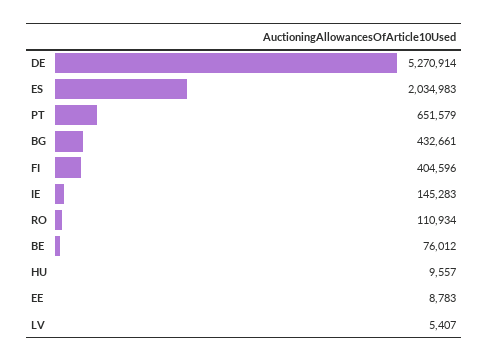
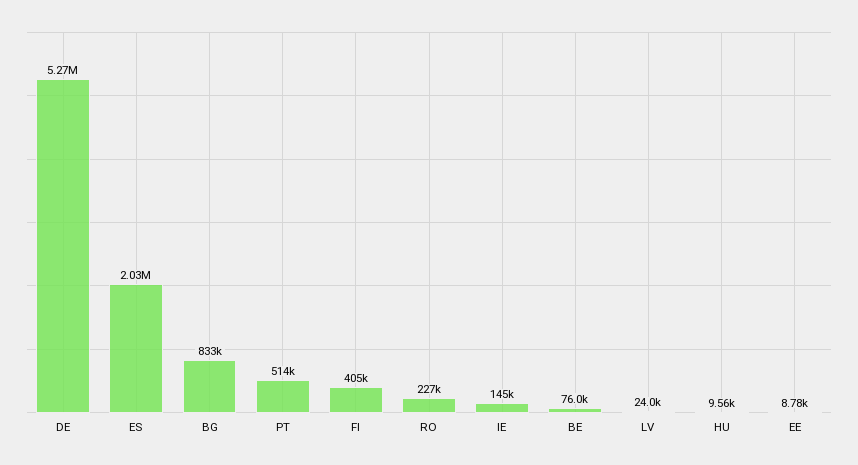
PT: 651579 -> 514000
BG: 432661 -> 833000
RO: 110934 -> 227000
LV: 5407 -> 24000

